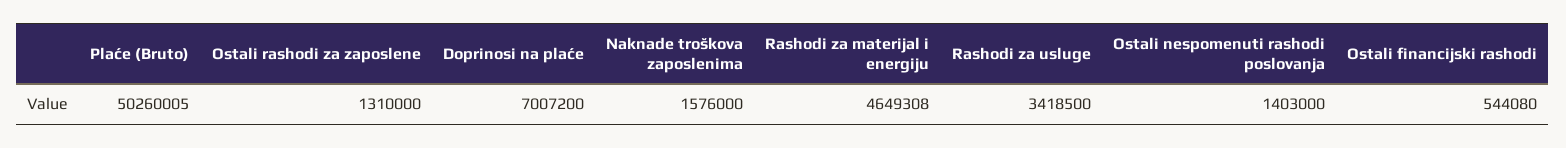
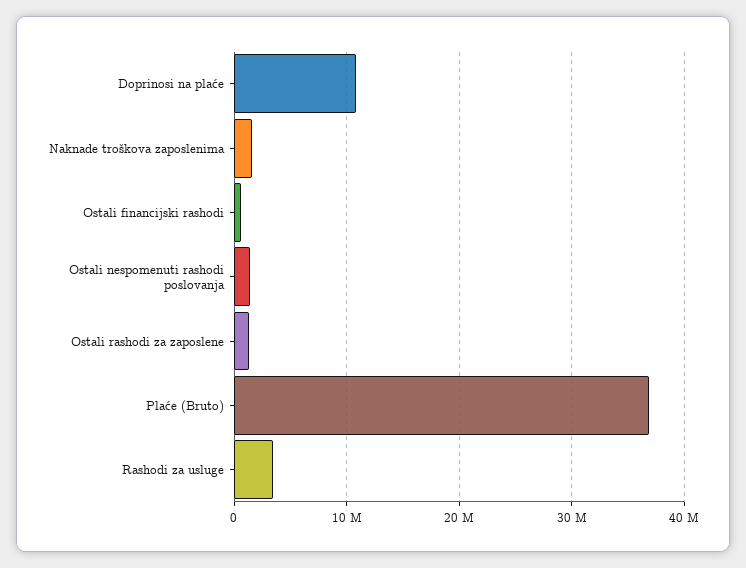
Plaće (Bruto): 50260005 -> 37000000
Doprinosi na plaće: 7007200 -> 11000000
Rashodi za materijal i energiju: 4649308 -> none

